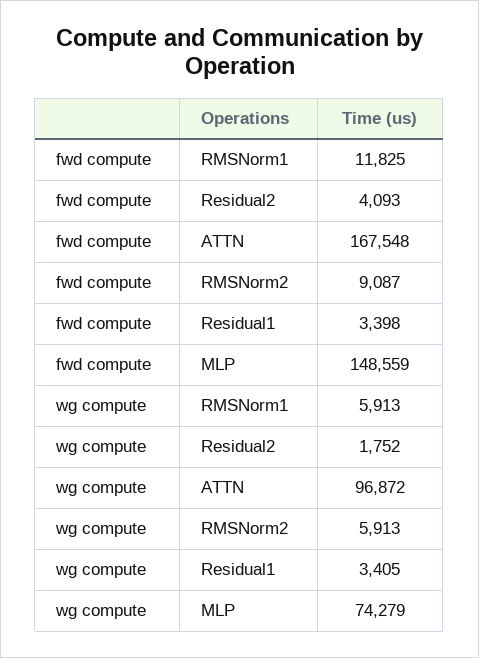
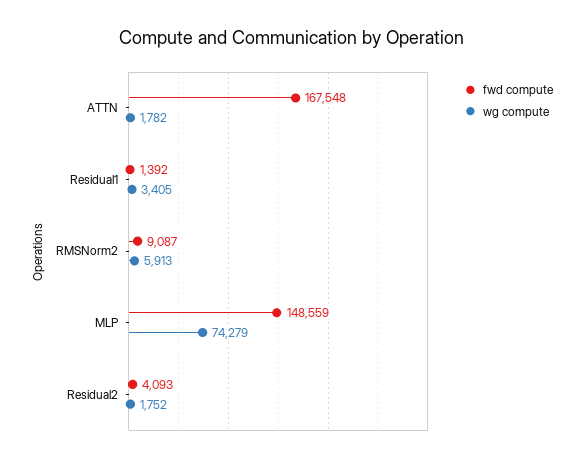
fwd compute, RMSNorm1: 11825 -> none
fwd compute, Residual1: 3398 -> 1392
wg compute, RMSNorm1: 5913 -> none
wg compute, ATTN: 96872 -> 1782

